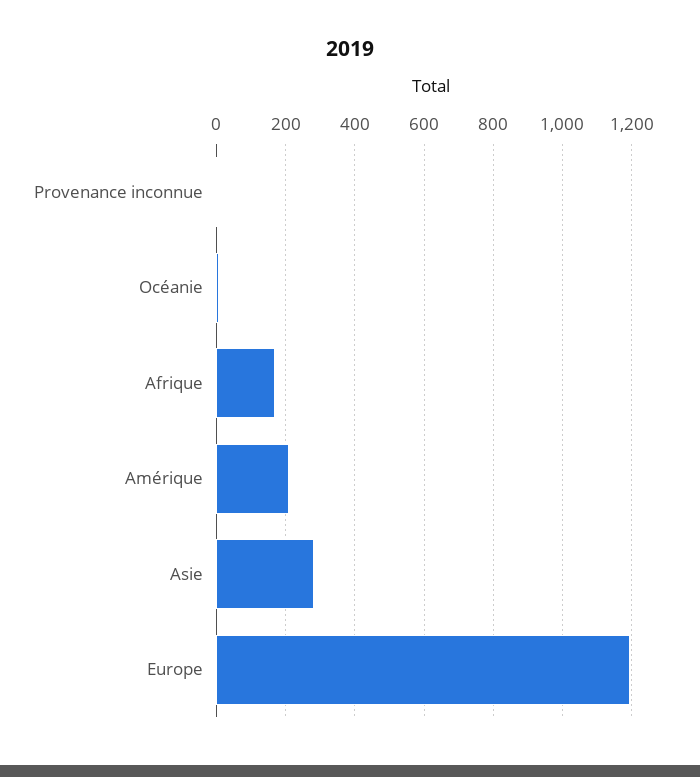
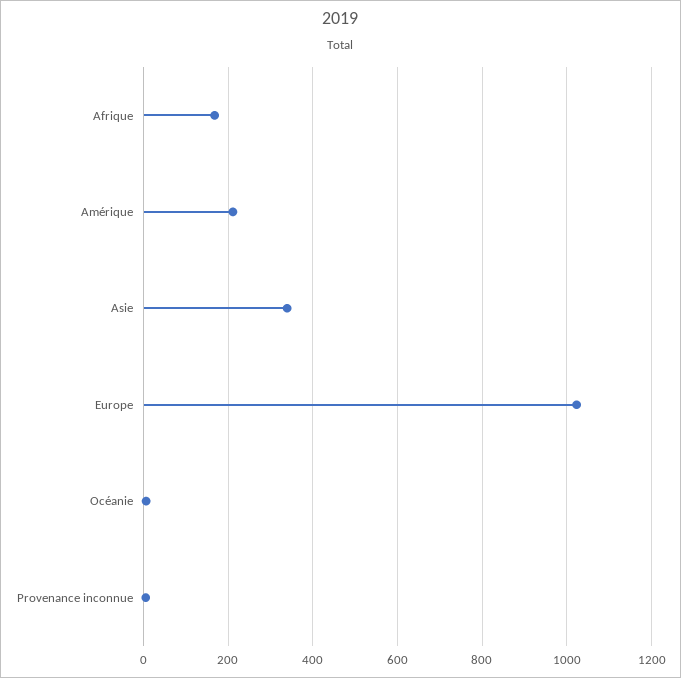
Asie: 280 -> 340
Europe: 1200 -> 1020

